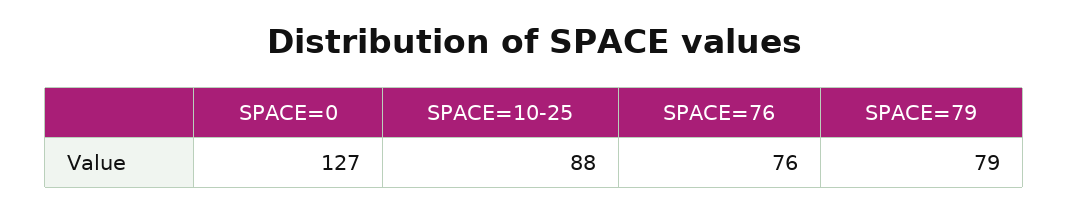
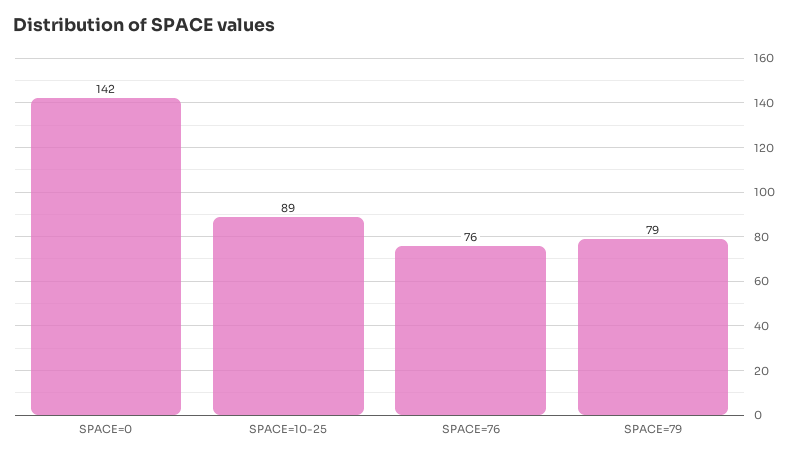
SPACE=0: 127 -> 142
SPACE=10-25: 88 -> 89

